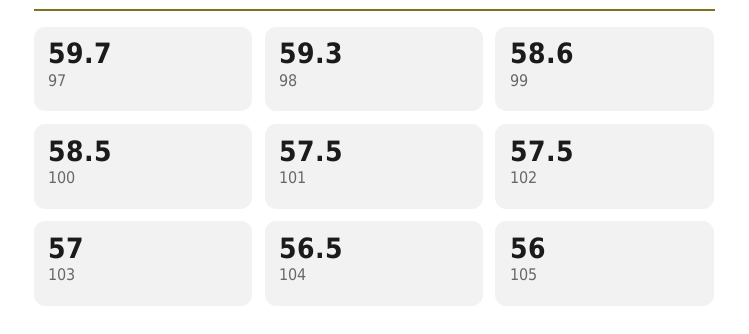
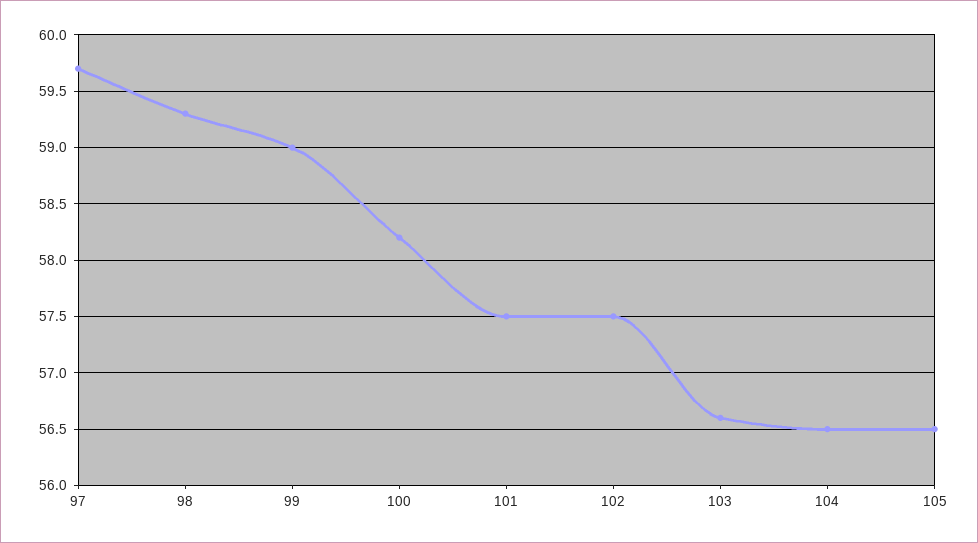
99: 58.6 -> 59
100: 58.5 -> 58.2
103: 57 -> 56.6
105: 56 -> 56.5

